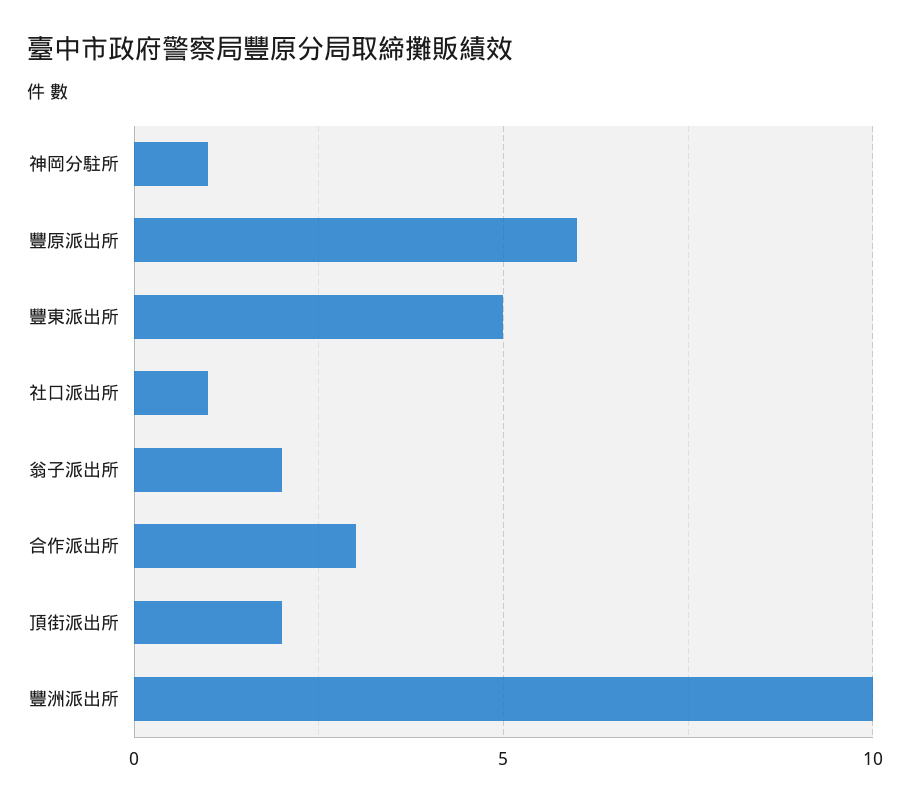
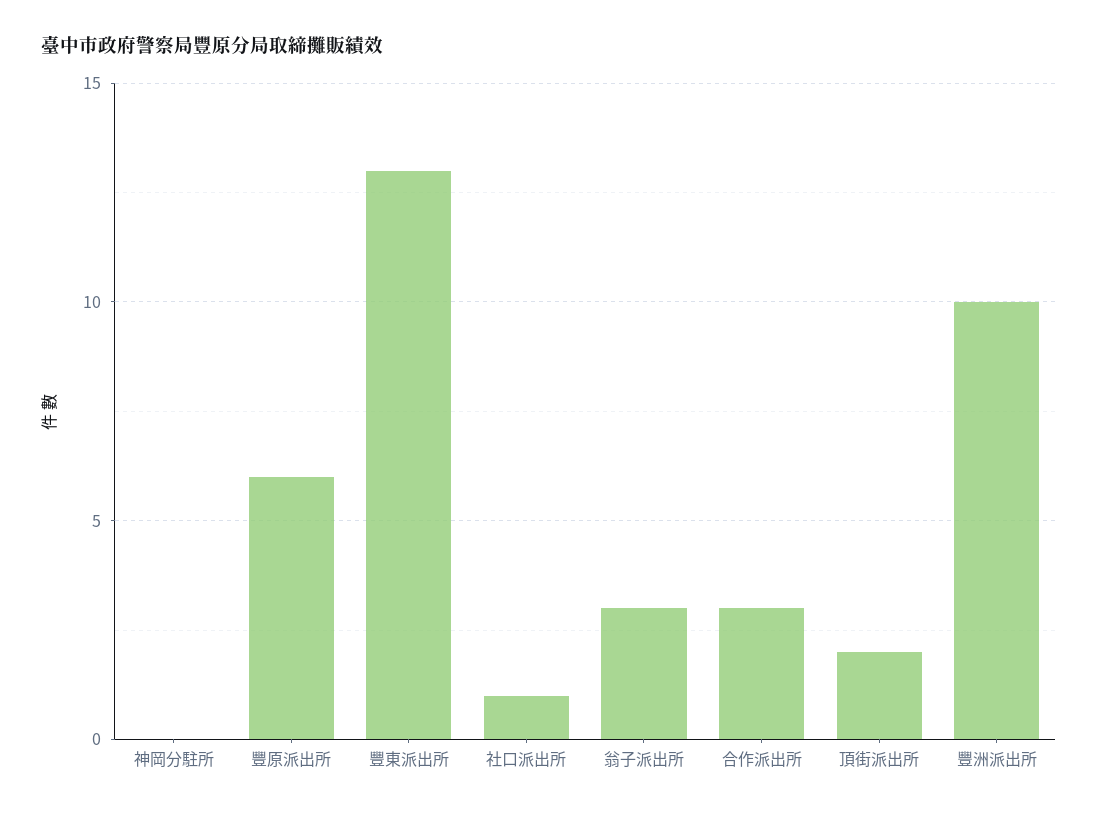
神岡分駐所: 1 -> 0
豐東派出所: 5 -> 13
翁子派出所: 2 -> 3

